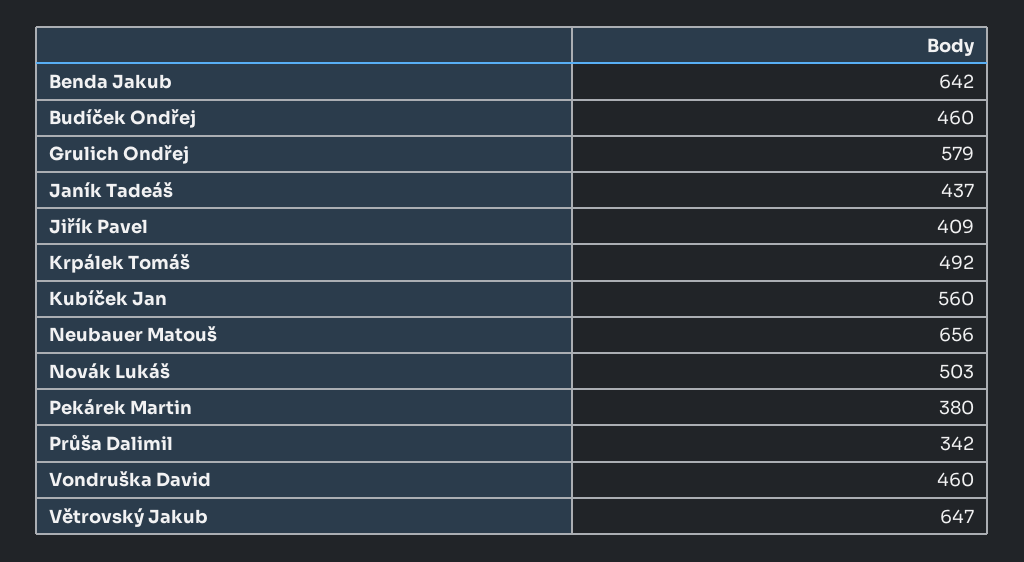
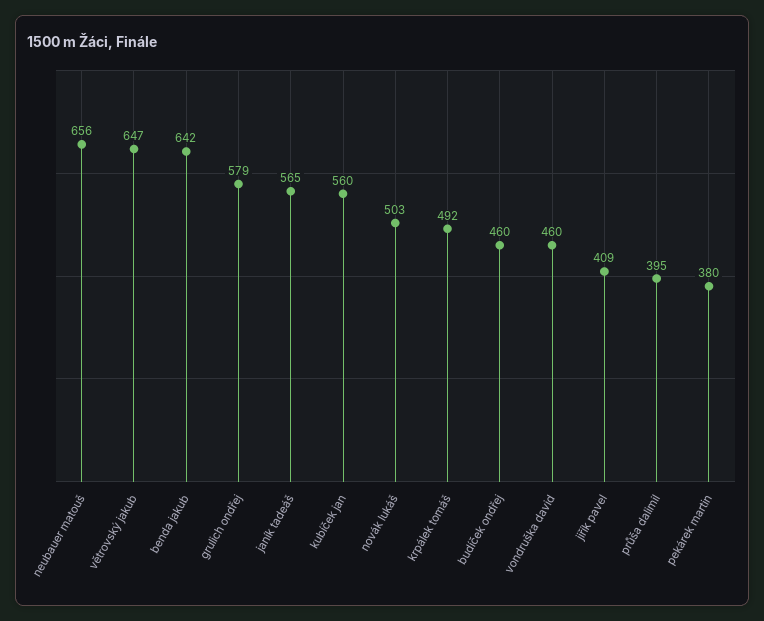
Janík Tadeáš: 437 -> 565
Průša Dalimil: 342 -> 395

